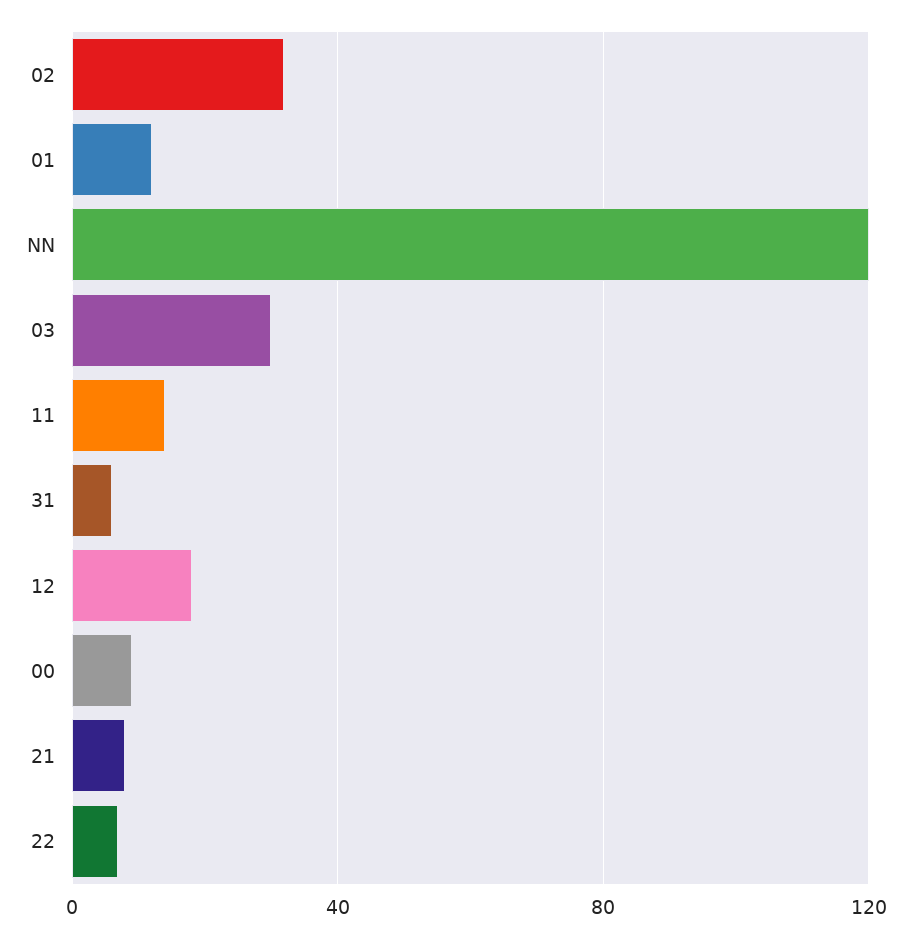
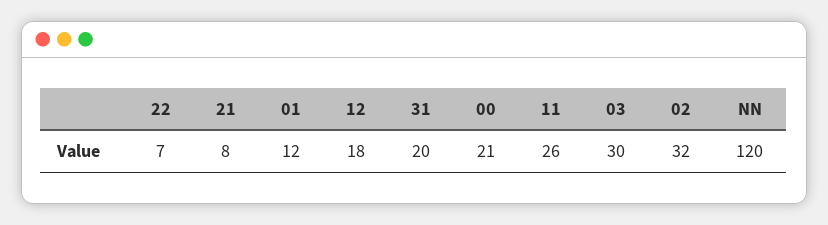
11: 15 -> 26
31: 5 -> 20
00: 10 -> 21

